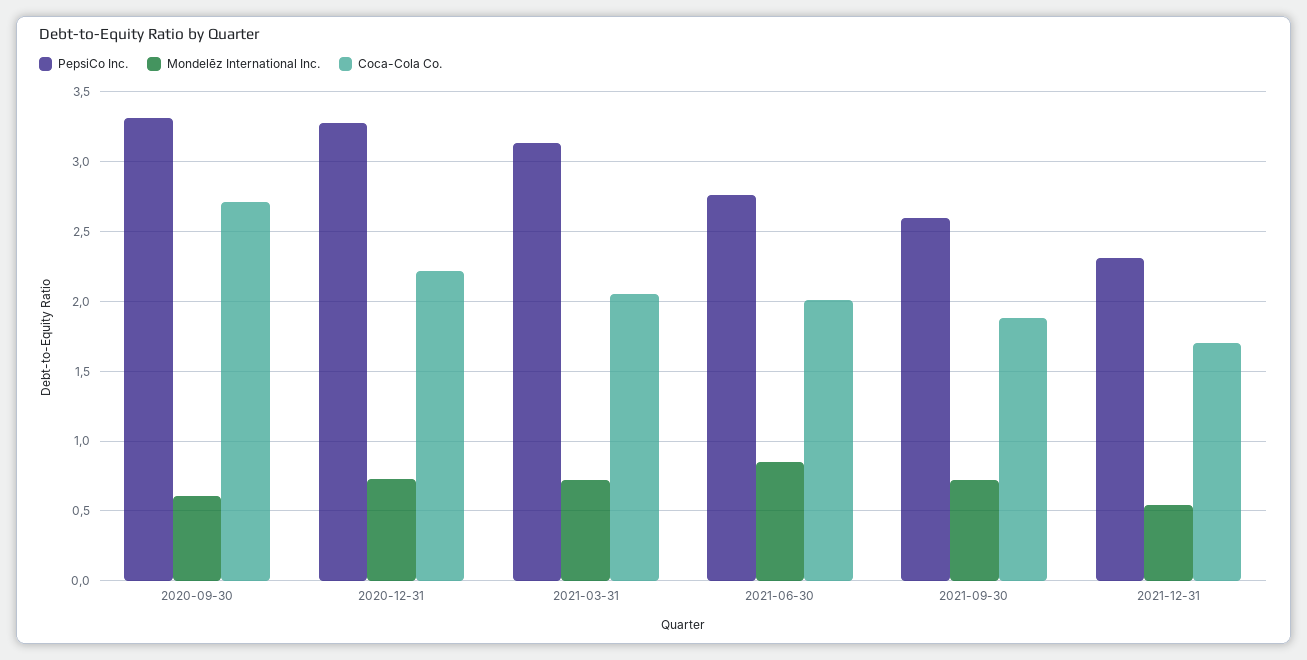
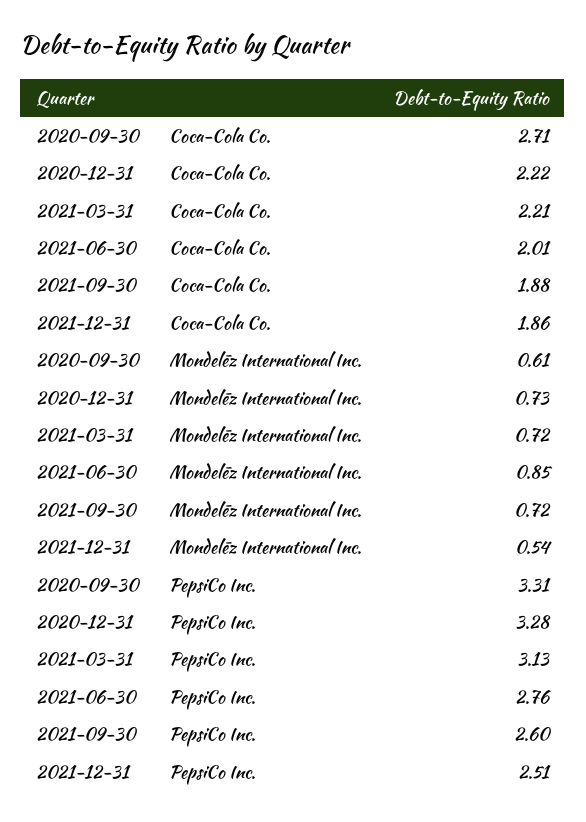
Coca-Cola Co., 2021-03-31: 2.05 -> 2.21
PepsiCo Inc., 2021-12-31: 2.3 -> 2.51
Coca-Cola Co., 2021-12-31: 1.7 -> 1.86

